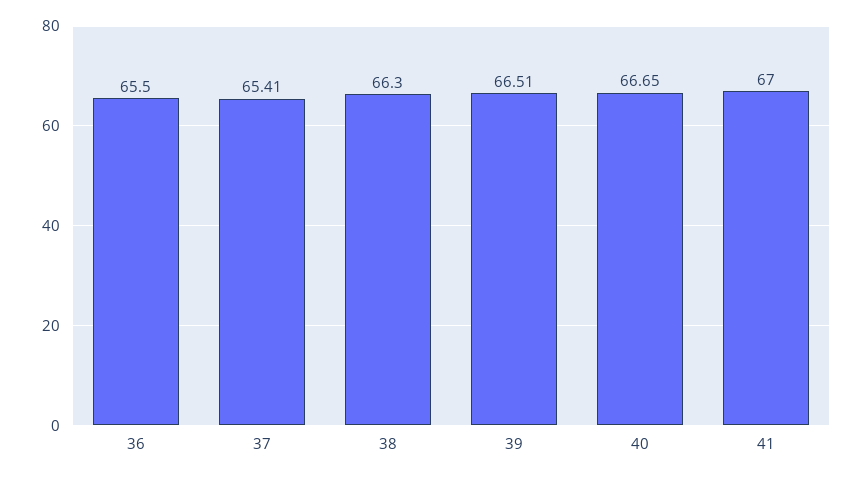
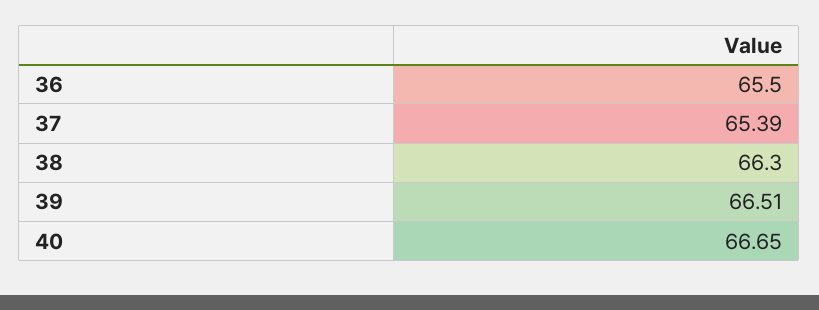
37: 65.41 -> 65.39
41: 67 -> none

